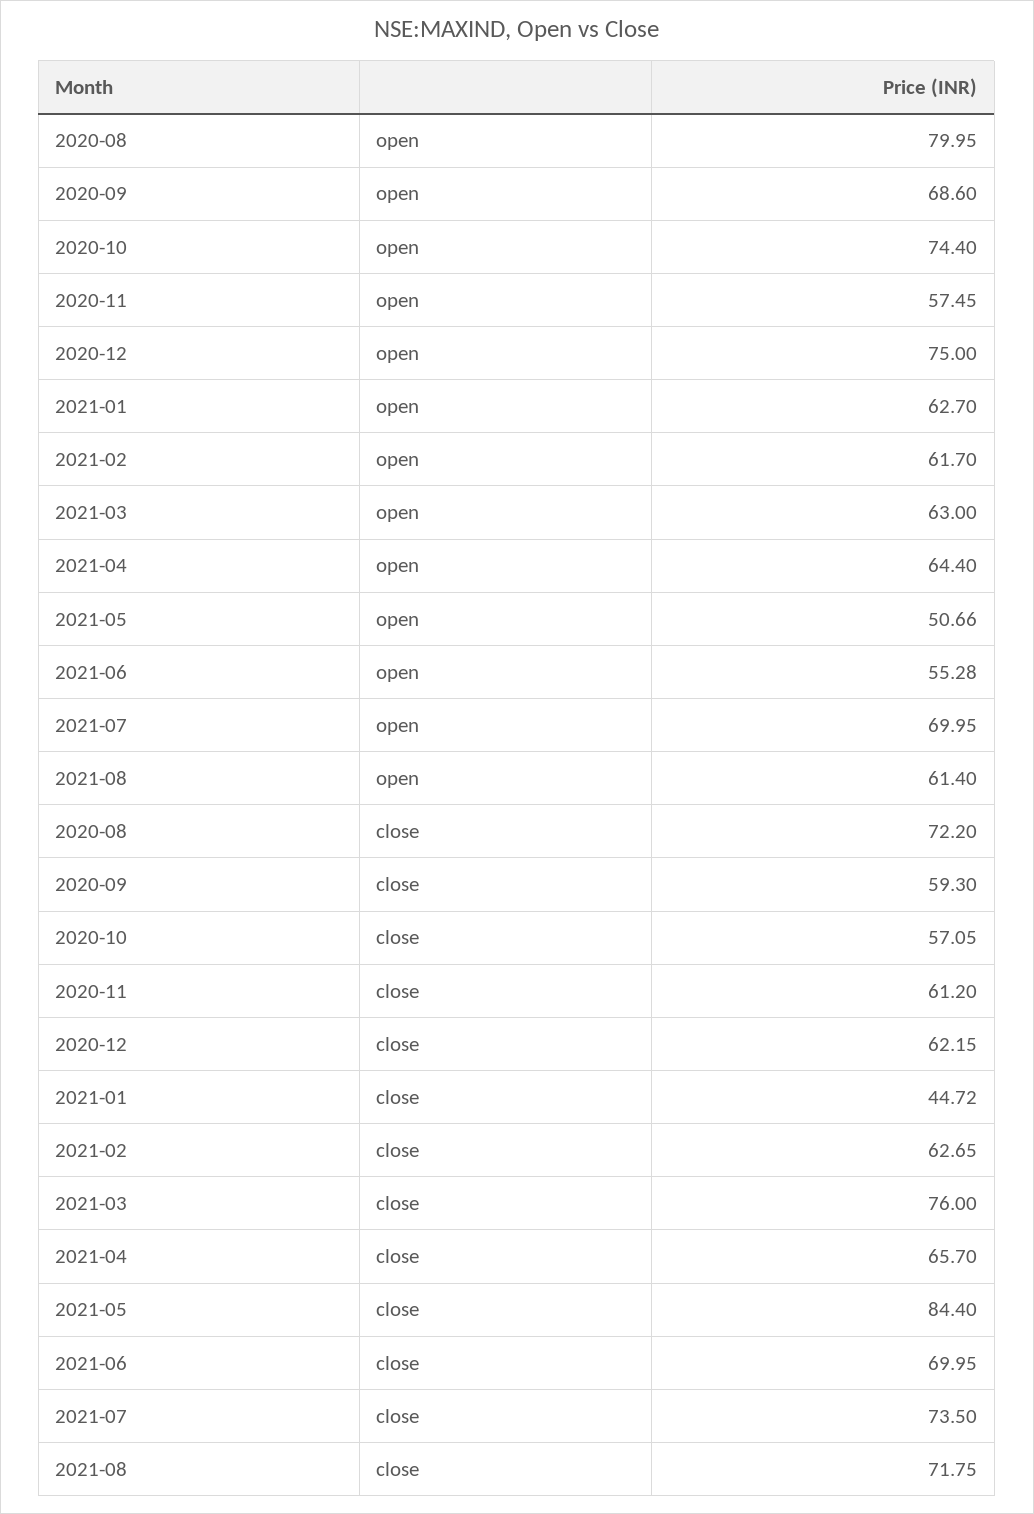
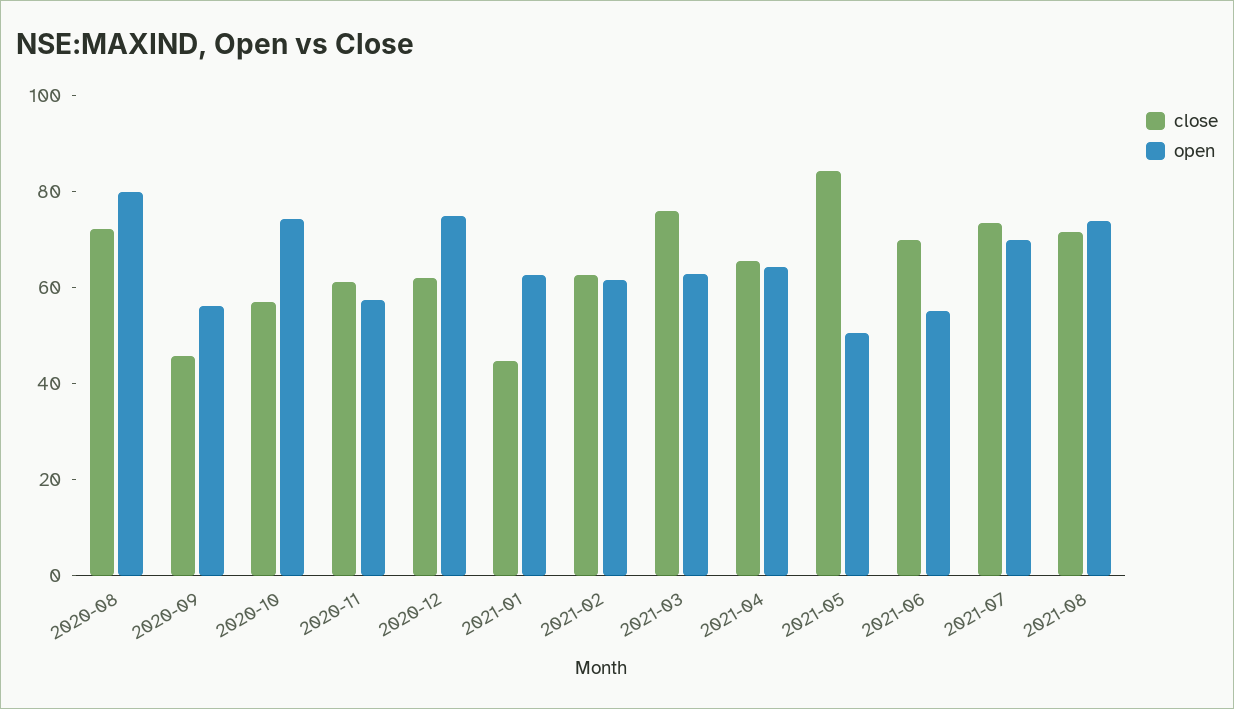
open, 2020-09: 68.6 -> 55
open, 2021-08: 61.4 -> 75
close, 2020-09: 59.3 -> 45

